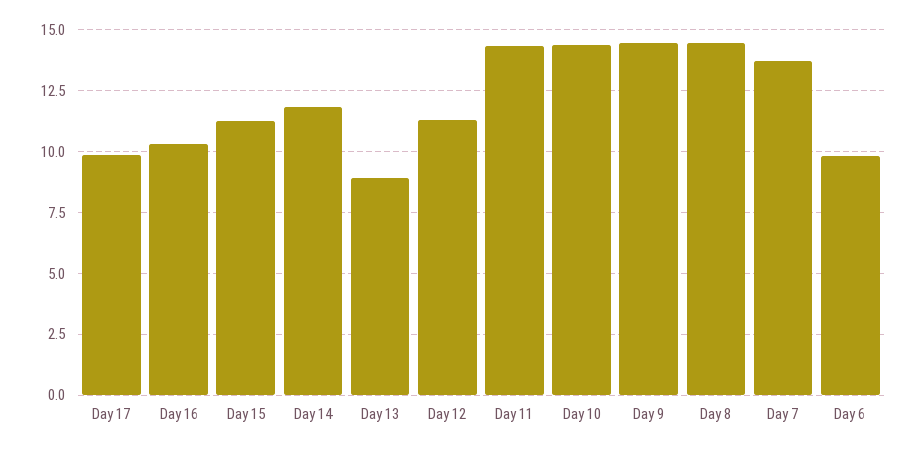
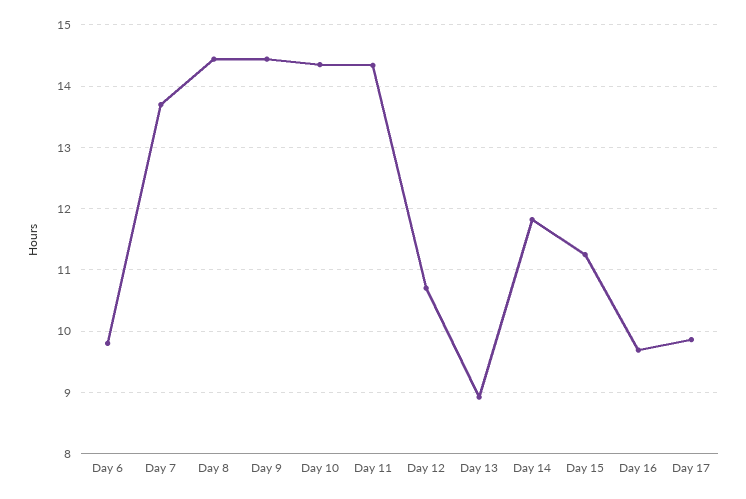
Day 16: 10.25 -> 9.7
Day 12: 11.25 -> 10.7

